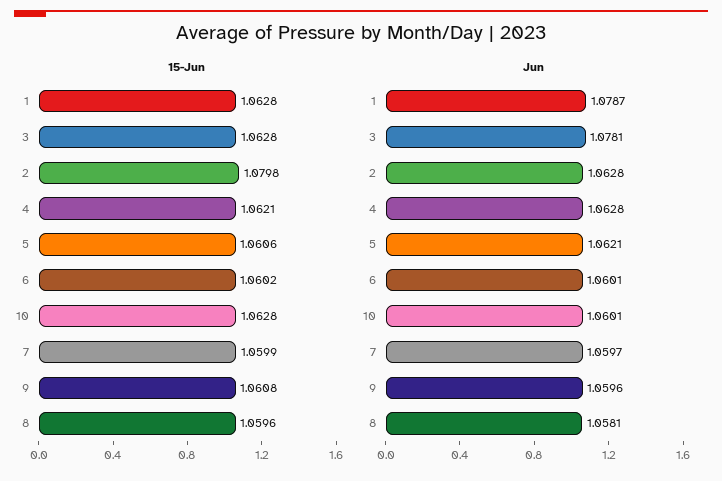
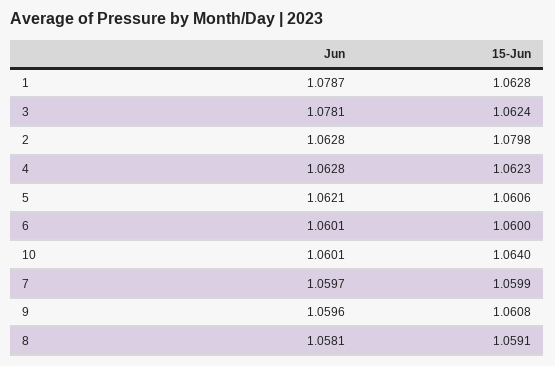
15-Jun, 3: 1.0628 -> 1.0624
15-Jun, 4: 1.0621 -> 1.0623
15-Jun, 6: 1.0602 -> 1.06
15-Jun, 10: 1.0628 -> 1.064
15-Jun, 8: 1.0596 -> 1.0591

